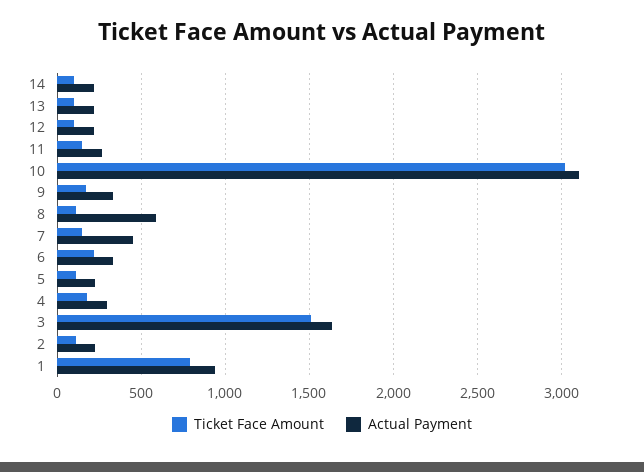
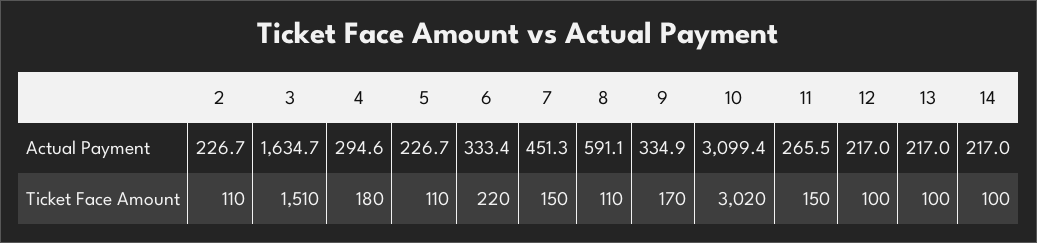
Ticket Face Amount, 1: 800 -> none
Actual Payment, 1: 950 -> none

